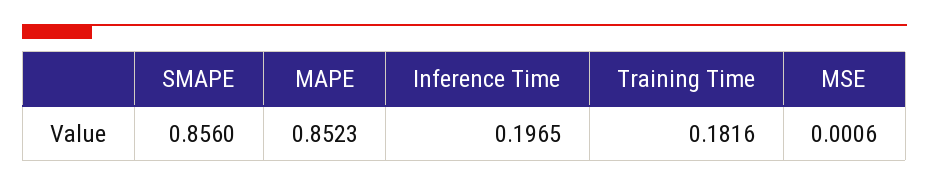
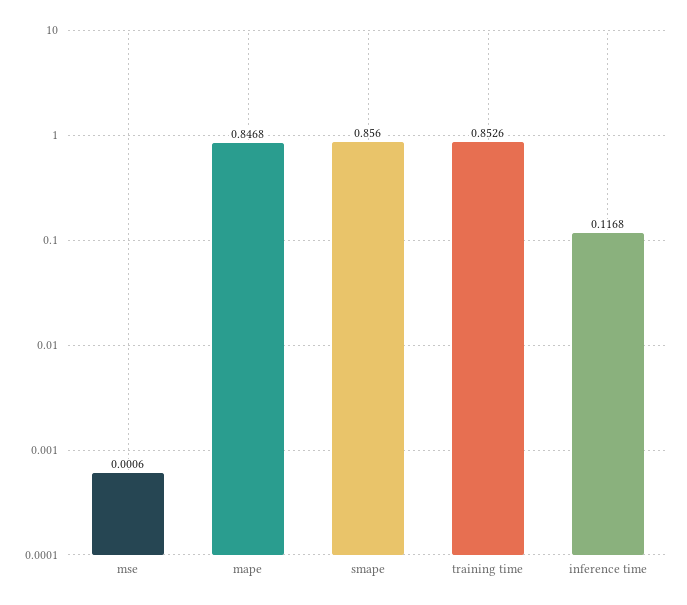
MAPE: 0.8523 -> 0.8468
Inference Time: 0.1965 -> 0.1168
Training Time: 0.1816 -> 0.8526

